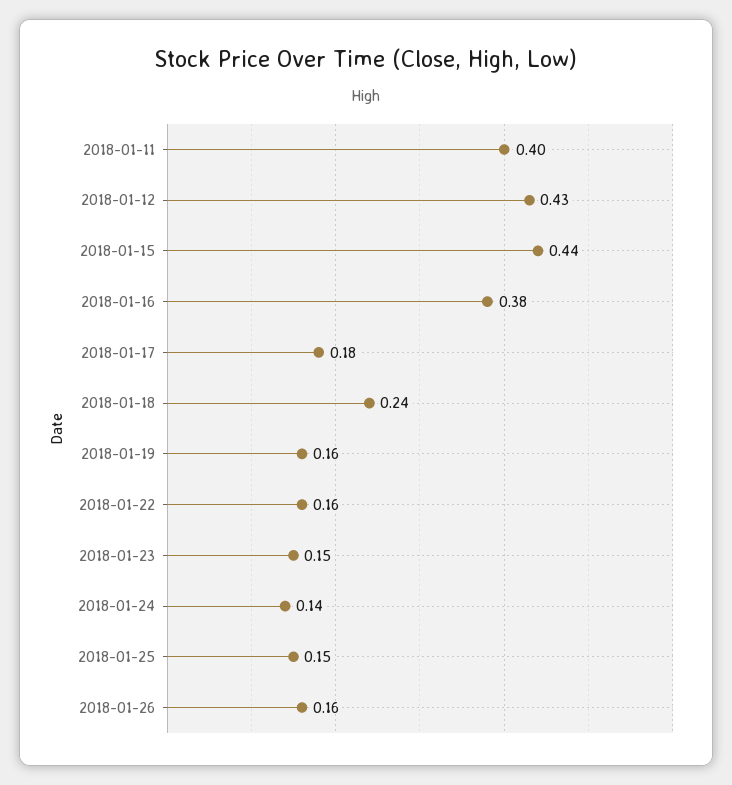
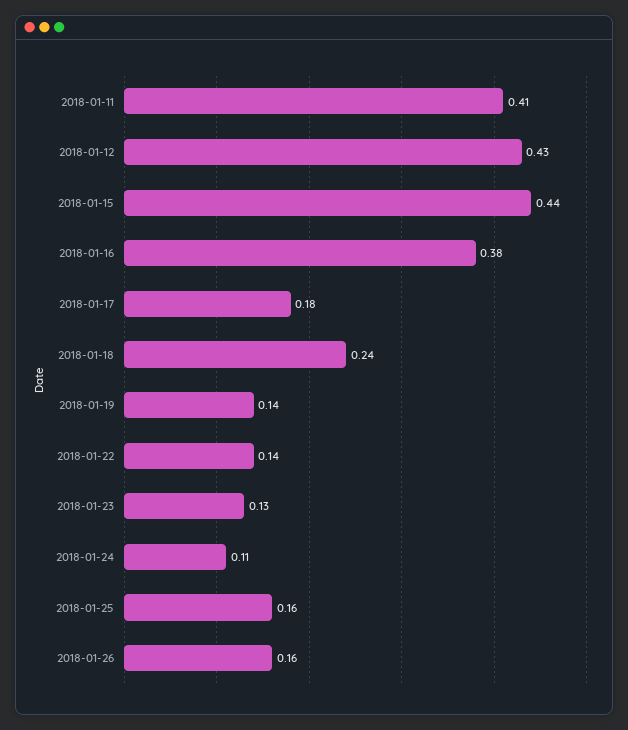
2018-01-11: 0.4 -> 0.41
2018-01-19: 0.16 -> 0.14
2018-01-22: 0.16 -> 0.14
2018-01-23: 0.15 -> 0.13
2018-01-24: 0.14 -> 0.11
2018-01-25: 0.15 -> 0.16

